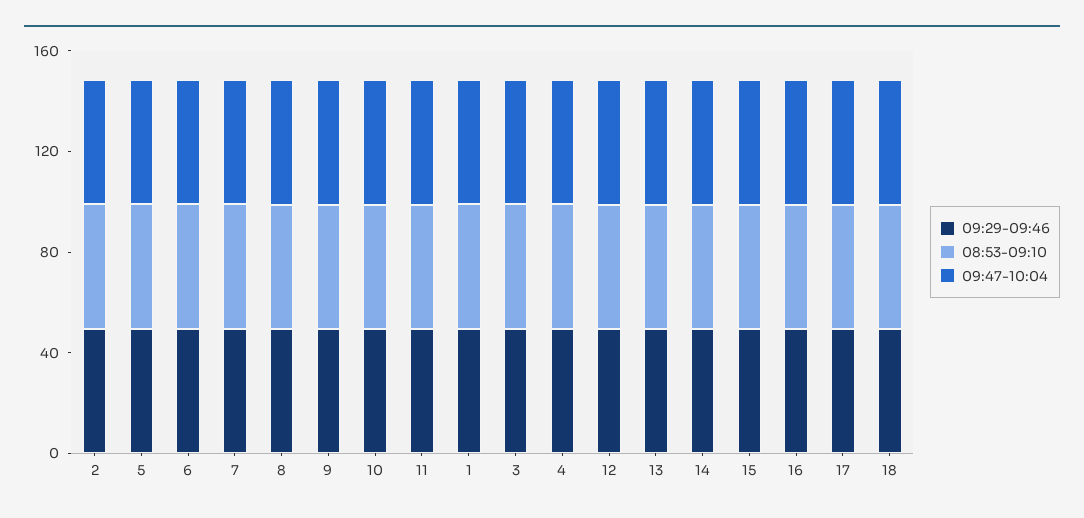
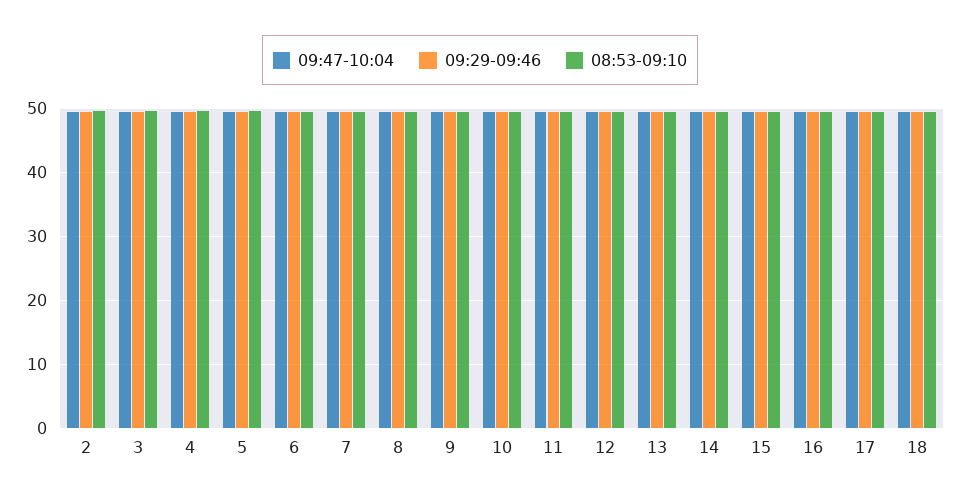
09:29-09:46, 1: 50 -> none
08:53-09:10, 1: 50 -> none
09:47-10:04, 1: 50 -> none

